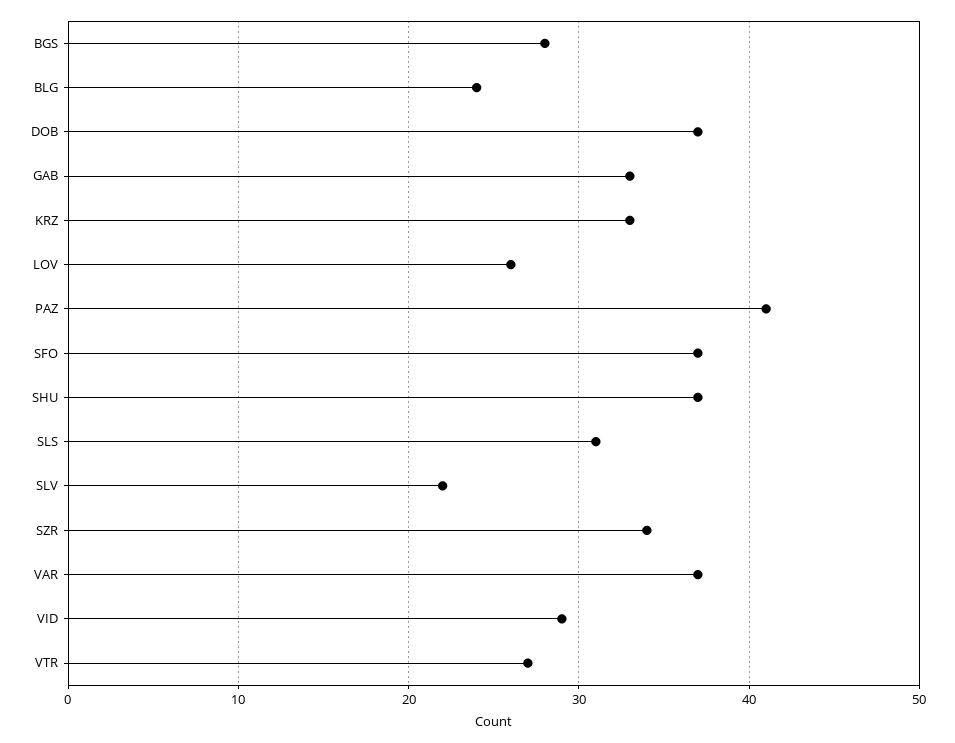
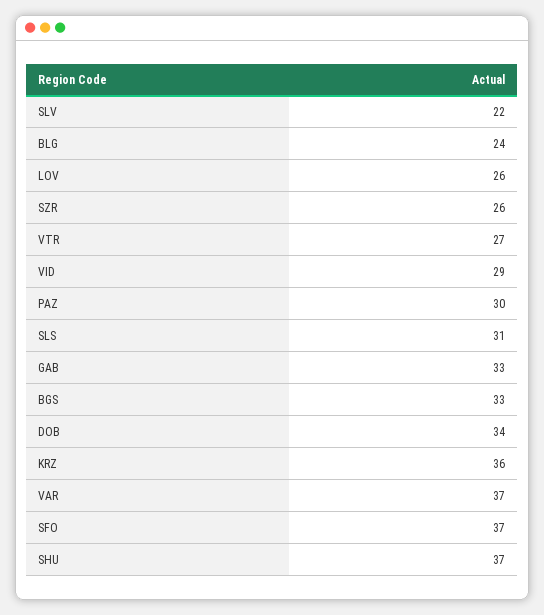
BGS: 28 -> 33
DOB: 37 -> 34
KRZ: 33 -> 36
PAZ: 41 -> 30
SZR: 34 -> 26

